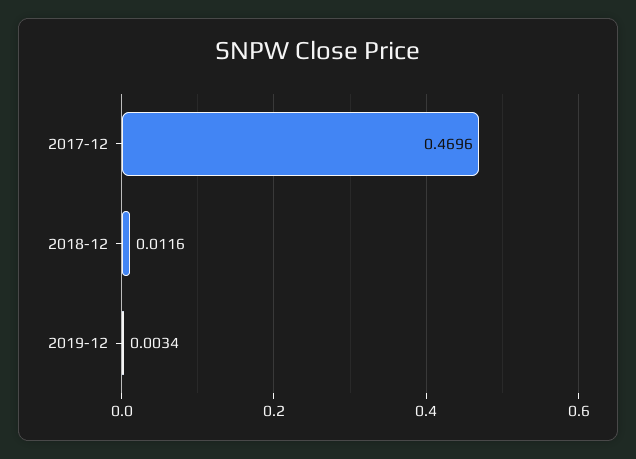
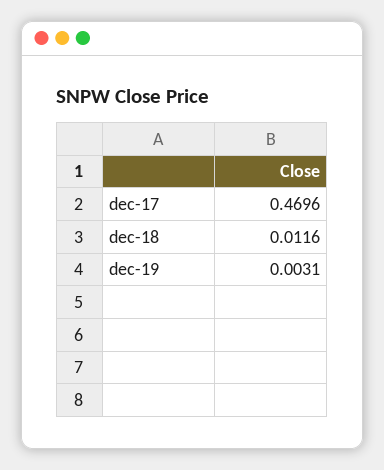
2019-12: 0.0034 -> 0.0031

